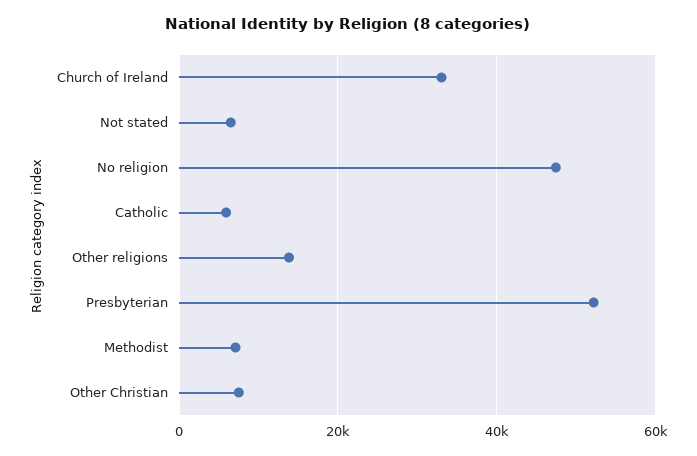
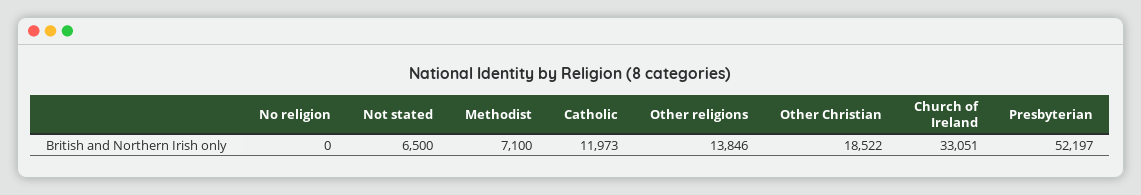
No religion: 48000 -> 0
Catholic: 6000 -> 11973
Other Christian: 8000 -> 18522

